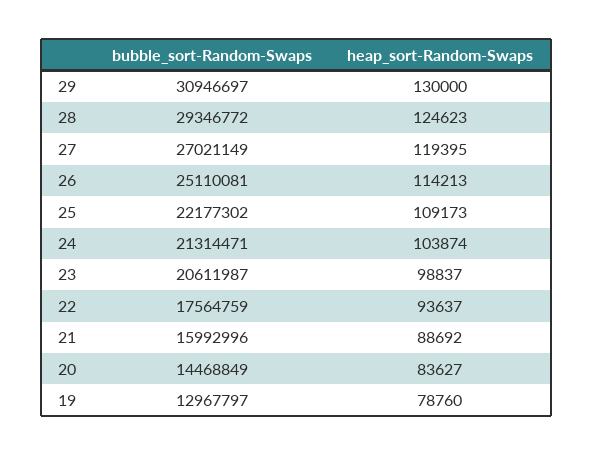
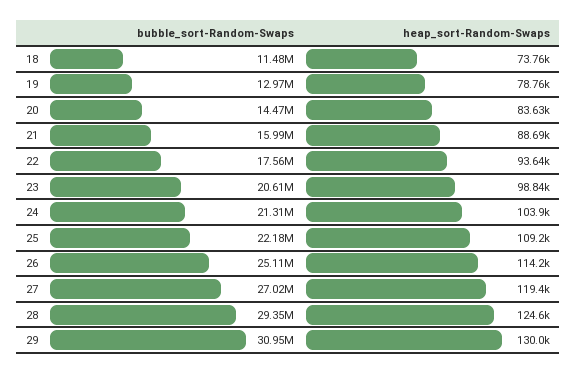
bubble_sort-Random-Swaps, 18: none -> 11480000
heap_sort-Random-Swaps, 18: none -> 73760

